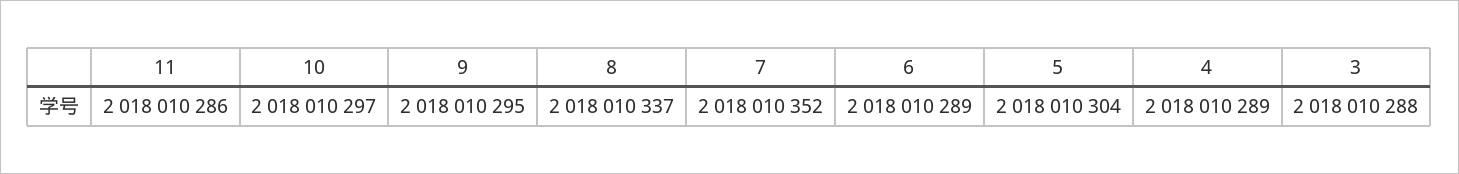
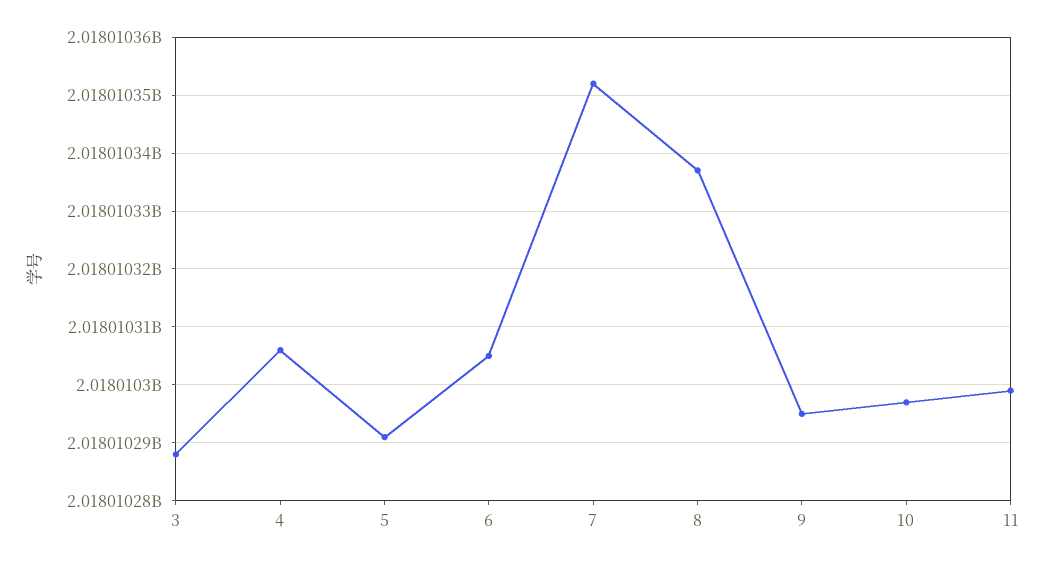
11: 2018010286 -> 2018010300
6: 2018010289 -> 2018010305
5: 2018010304 -> 2018010290
4: 2018010289 -> 2018010305

